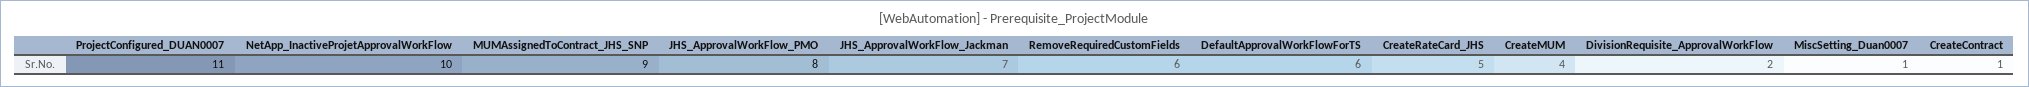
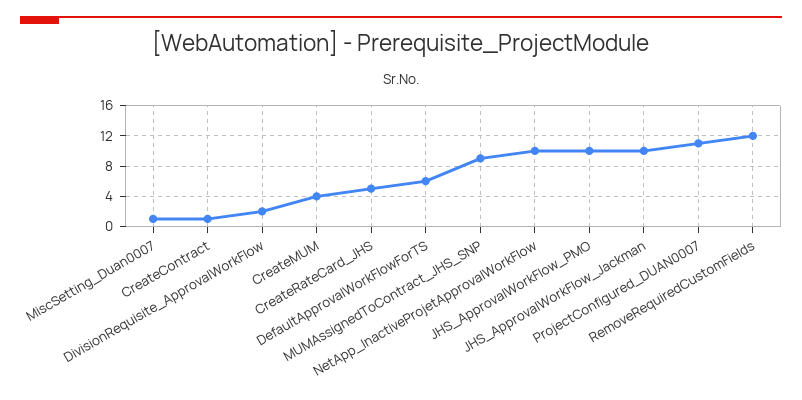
JHS_ApprovalWorkFlow_PMO: 8 -> 10
JHS_ApprovalWorkFlow_Jackman: 7 -> 10
RemoveRequiredCustomFields: 6 -> 12

